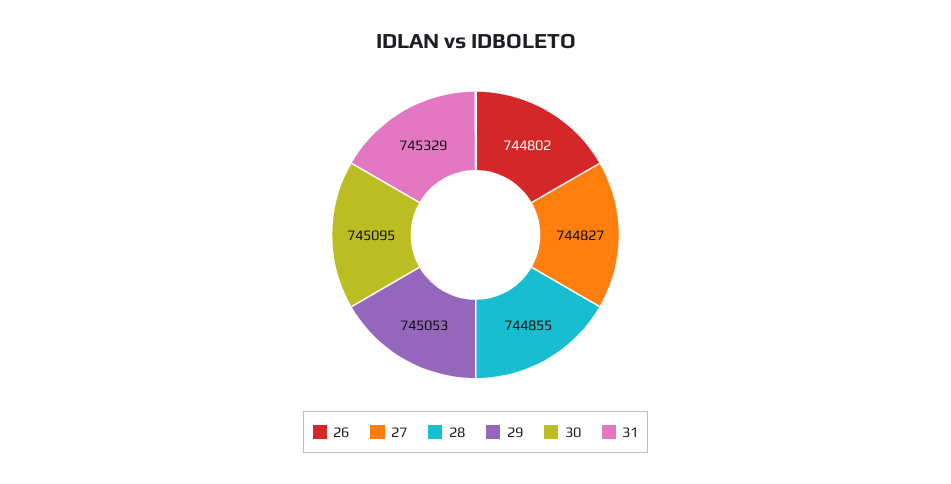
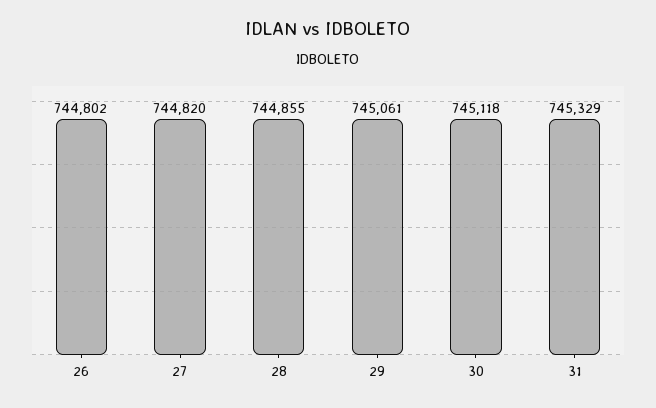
27: 744827 -> 744820
29: 745053 -> 745061
30: 745095 -> 745118

